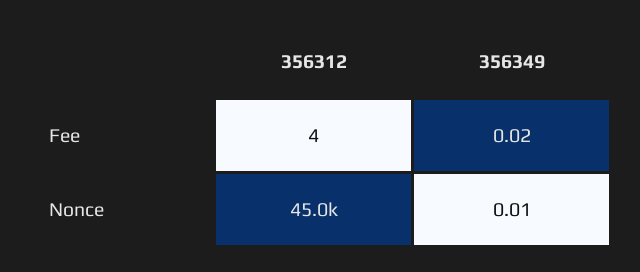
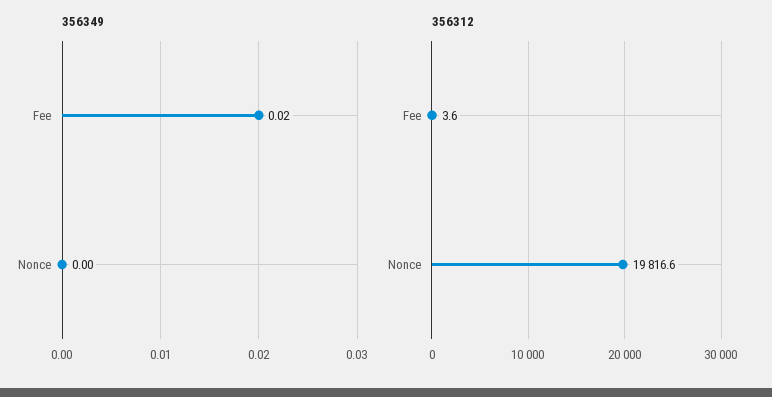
356312, Nonce: 45000 -> 19816.6
356349, Nonce: 0.01 -> 0

